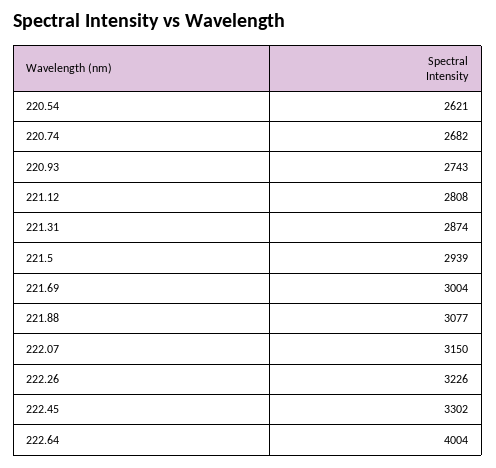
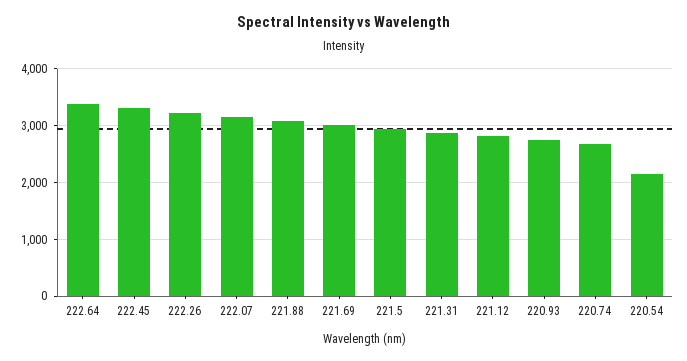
220.54: 2621 -> 2200
222.64: 4004 -> 3400

